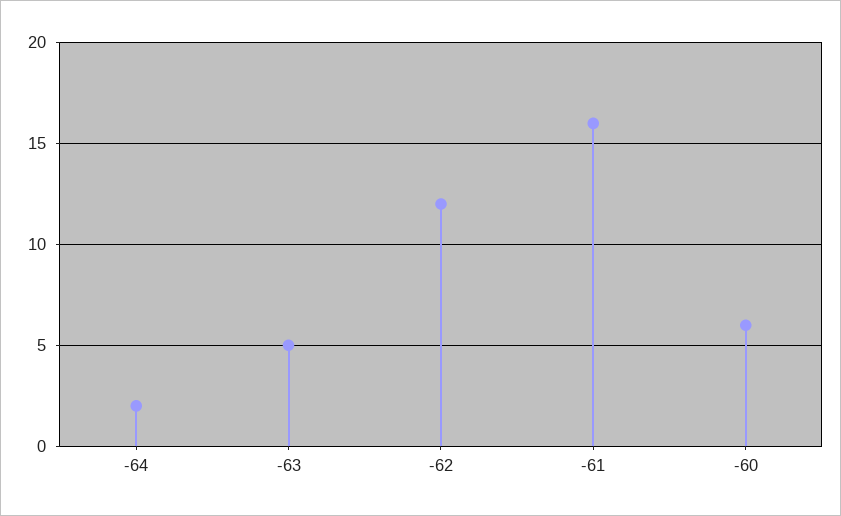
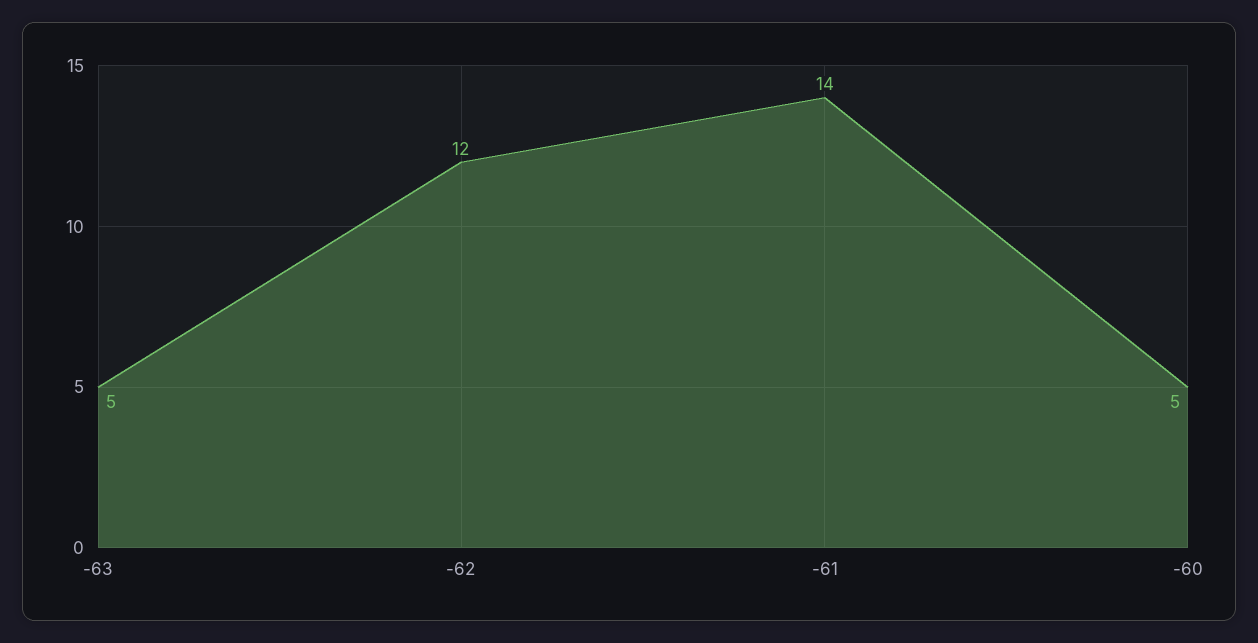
-64: 2 -> none
-61: 16 -> 14
-60: 6 -> 5

